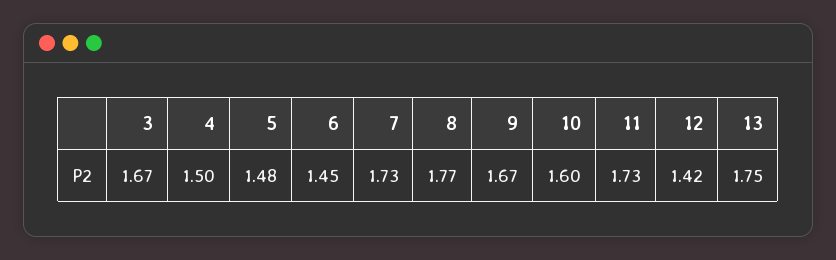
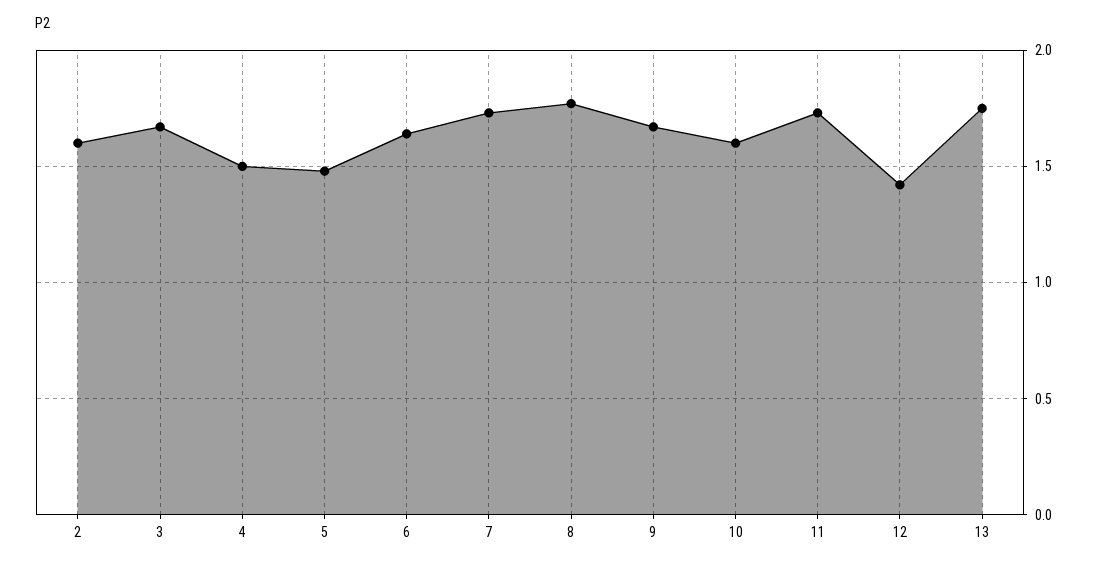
6: 1.45 -> 1.65
2: none -> 1.6

